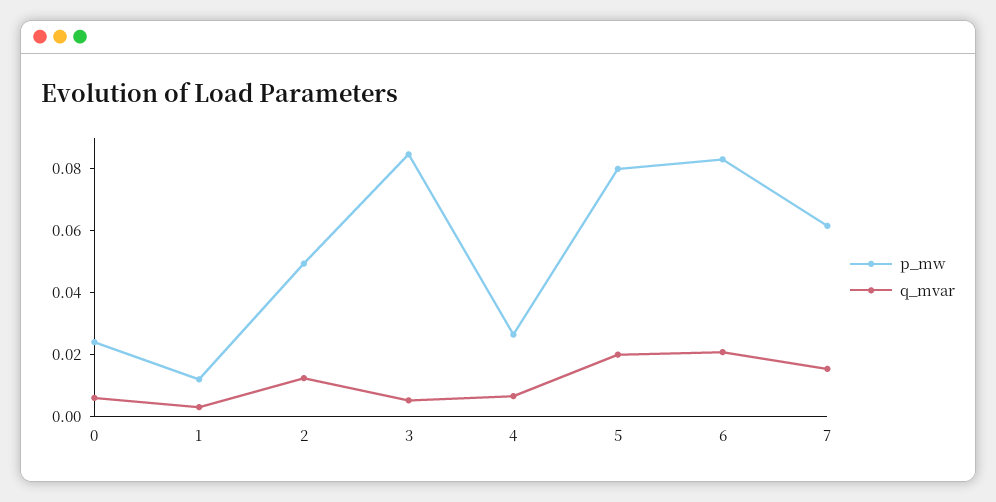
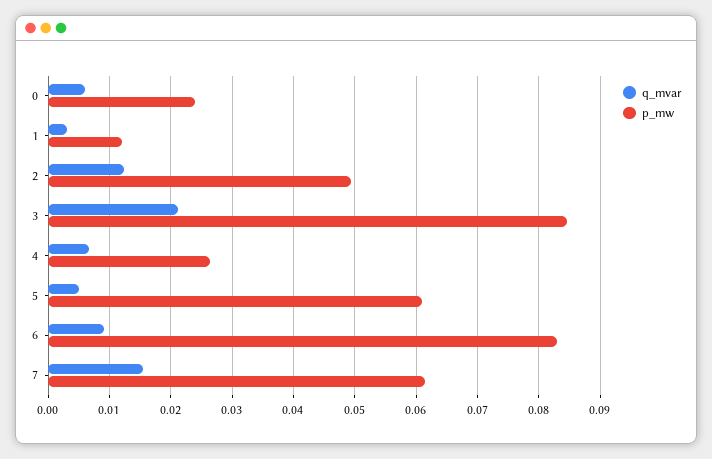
q_mvar, 3: 0.005 -> 0.021
p_mw, 5: 0.08 -> 0.061
q_mvar, 5: 0.02 -> 0.005
q_mvar, 6: 0.02 -> 0.009

